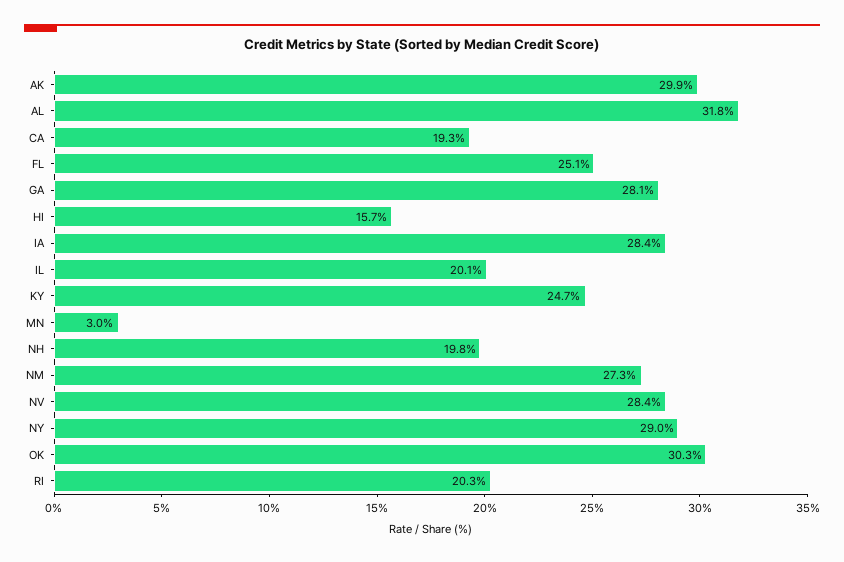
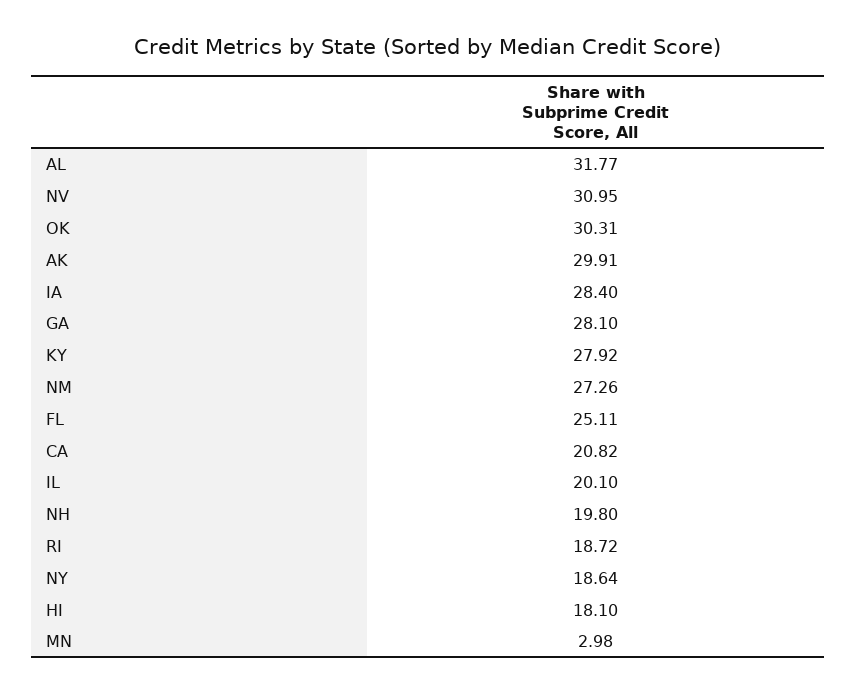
CA: 19.3 -> 20.82
HI: 15.7 -> 18.1
KY: 24.7 -> 27.92
NV: 28.4 -> 30.95
NY: 29 -> 18.64
RI: 20.3 -> 18.72

